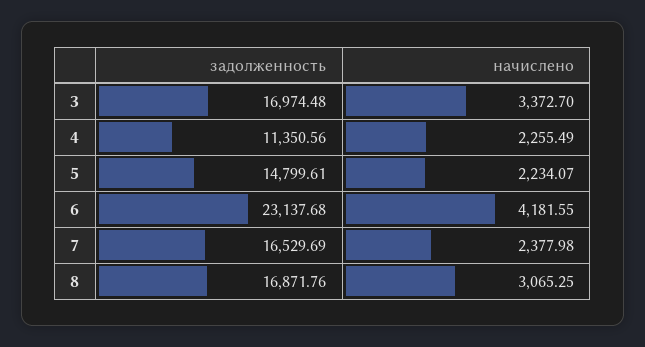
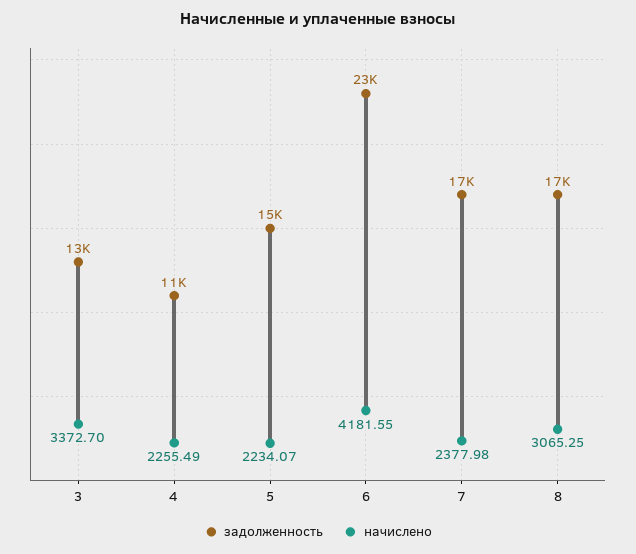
задолженность, 3: 16974.48 -> 13000

